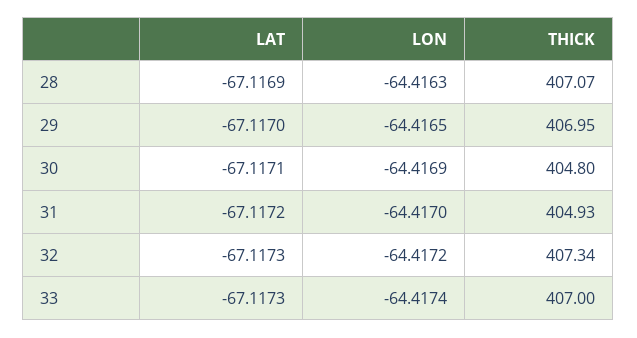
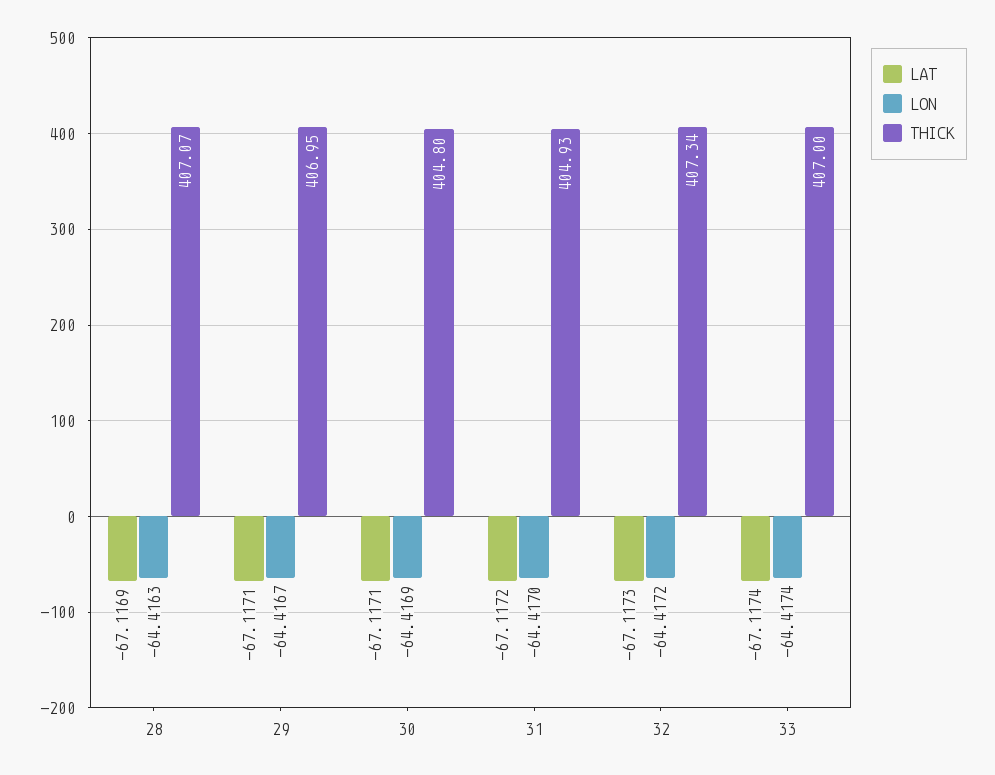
LAT, 29: -67.117 -> -67.1171
LON, 29: -64.4165 -> -64.4167
LAT, 33: -67.1173 -> -67.1174

